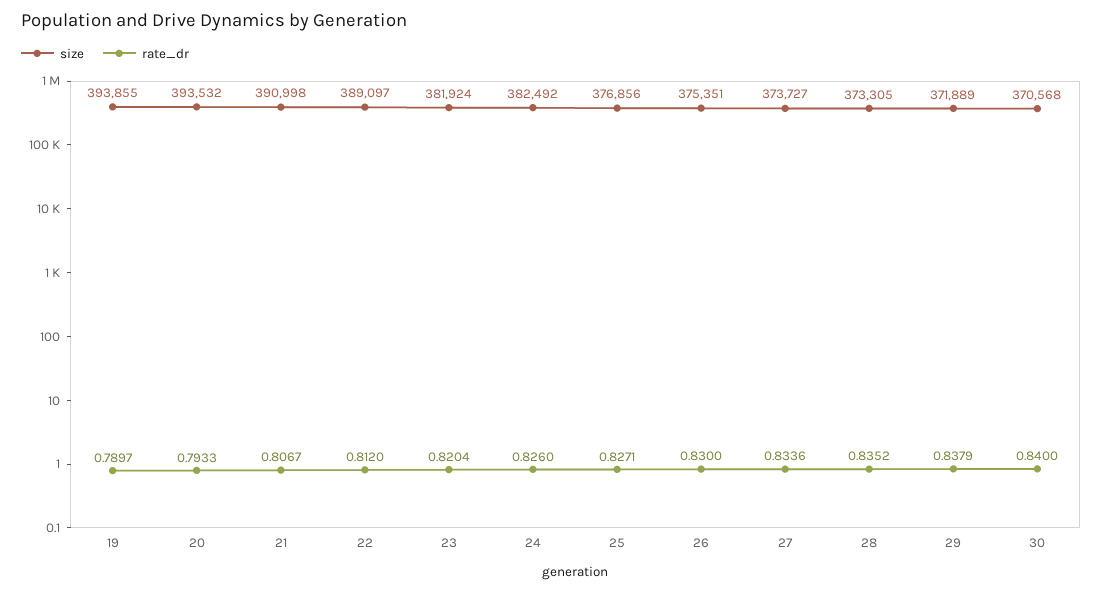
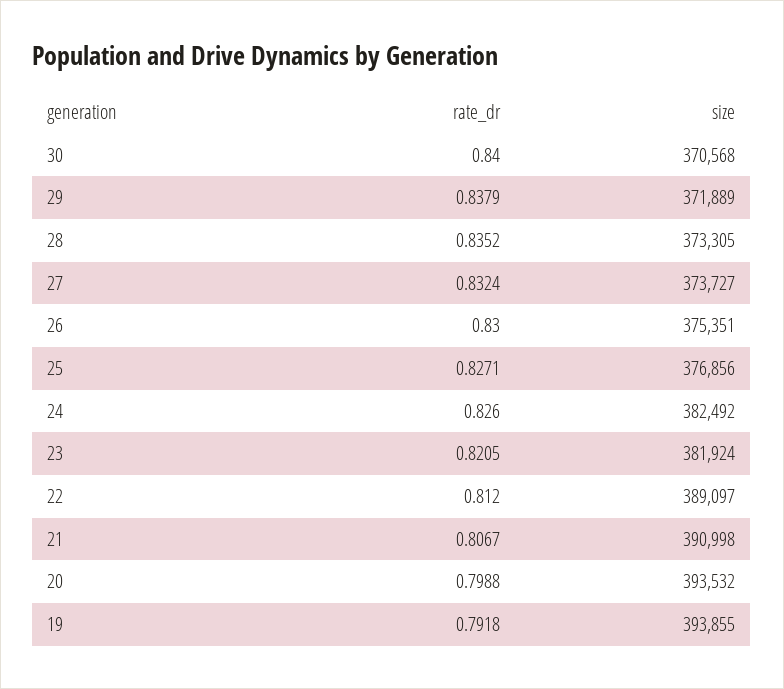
rate_dr, 19: 0.7897 -> 0.7918
rate_dr, 20: 0.7933 -> 0.7988
rate_dr, 23: 0.8204 -> 0.8205
rate_dr, 27: 0.8336 -> 0.8324

